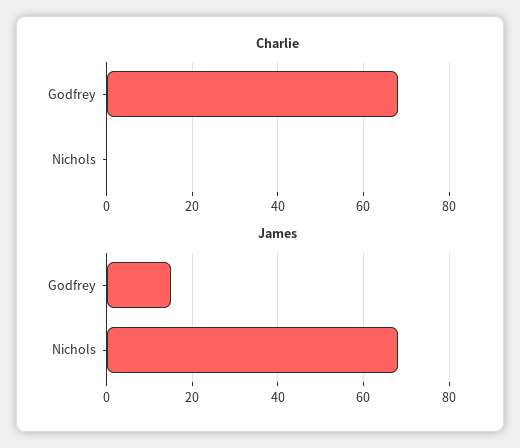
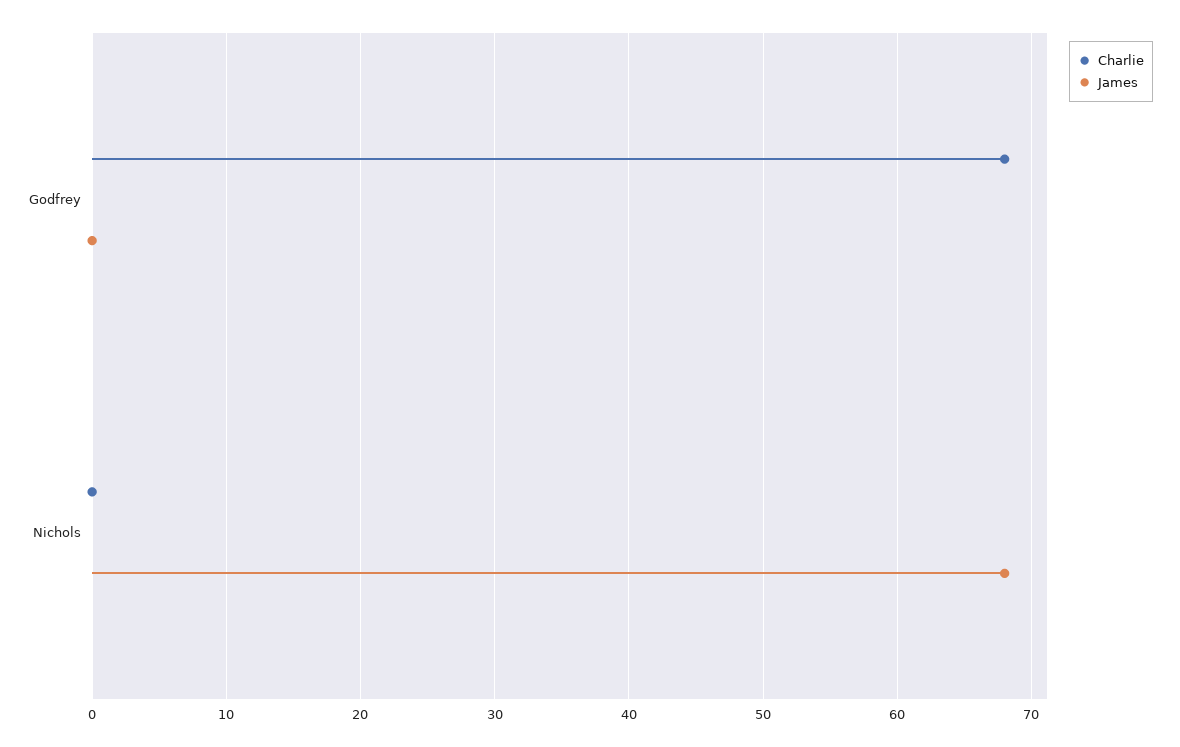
James, Godfrey: 15 -> 0

